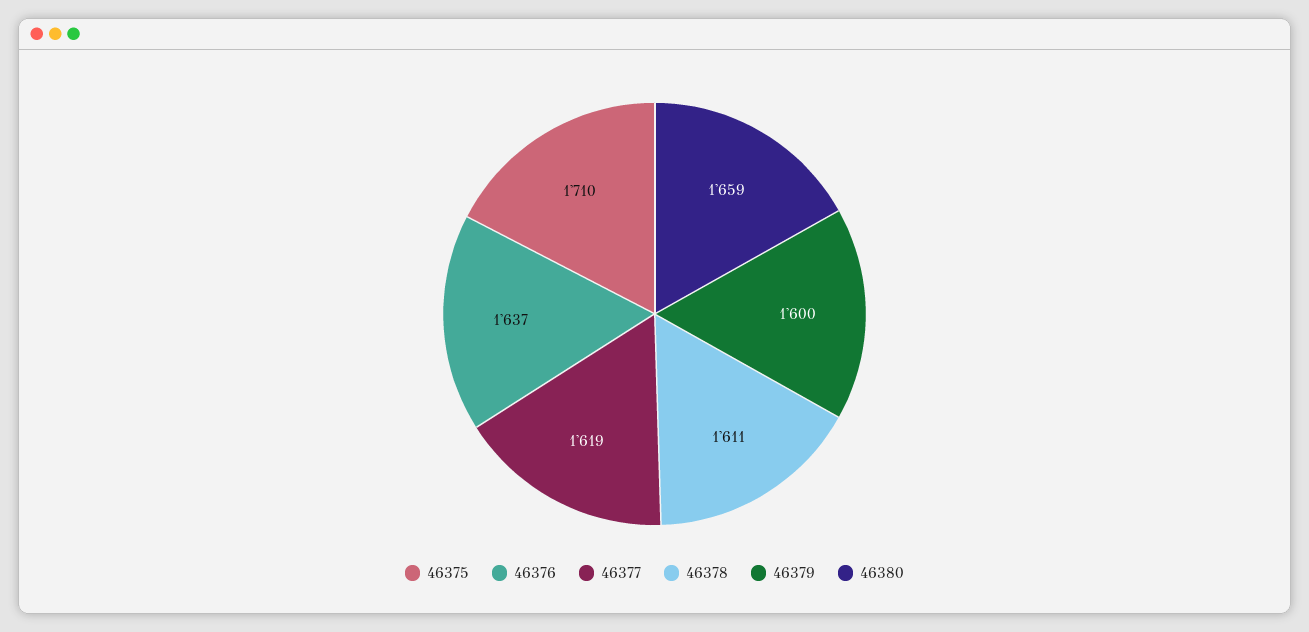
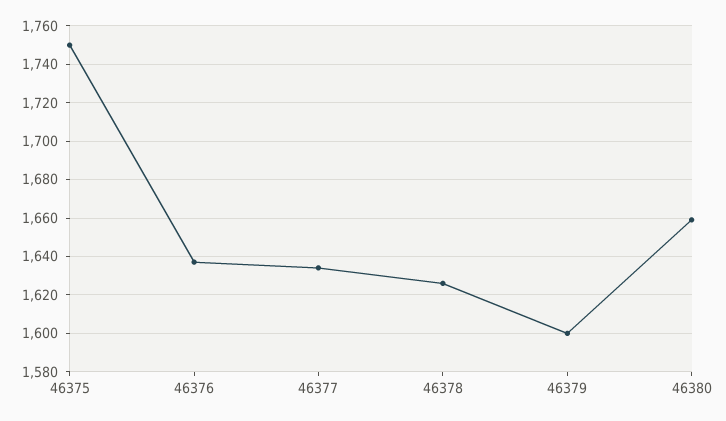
46375: 1710 -> 1750
46377: 1619 -> 1635
46378: 1611 -> 1625

